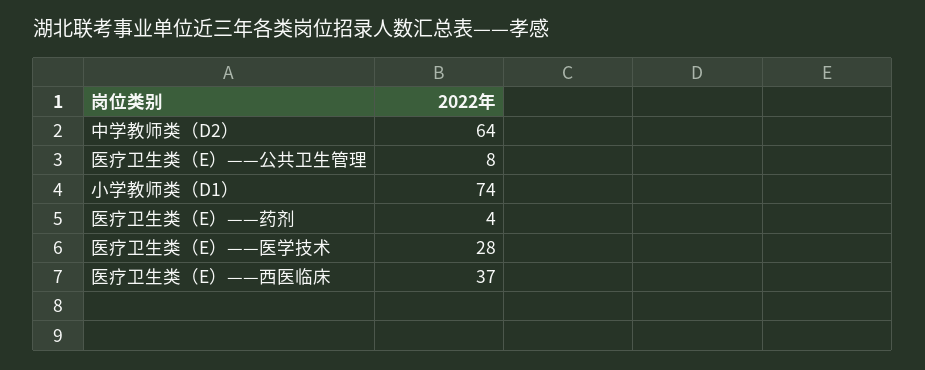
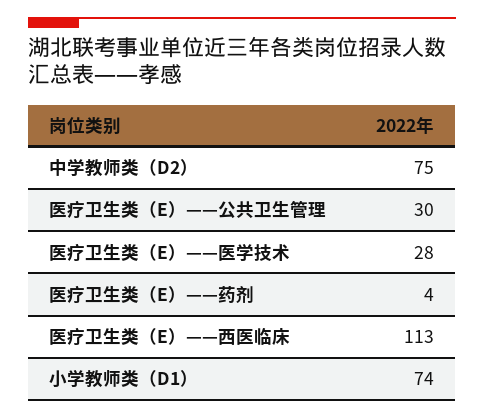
中学教师类（D2）: 64 -> 75
医疗卫生类（E）——公共卫生管理: 8 -> 30
医疗卫生类（E）——西医临床: 37 -> 113

